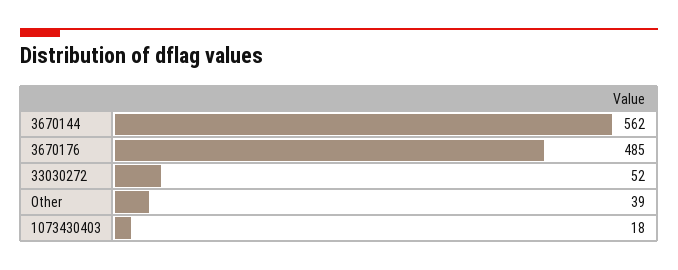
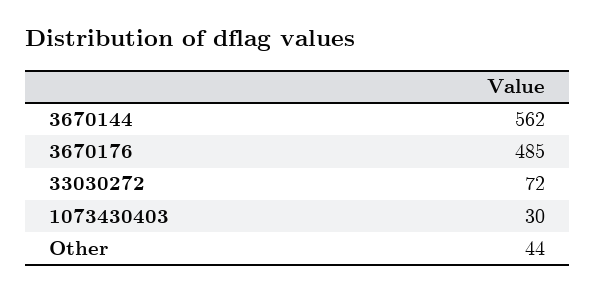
33030272: 52 -> 72
Other: 39 -> 44
1073430403: 18 -> 30

